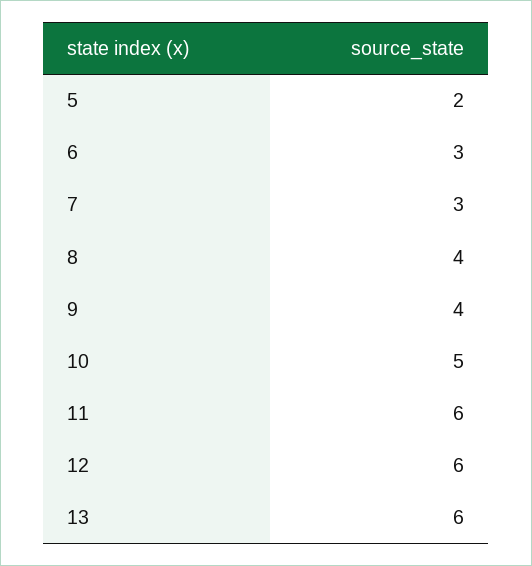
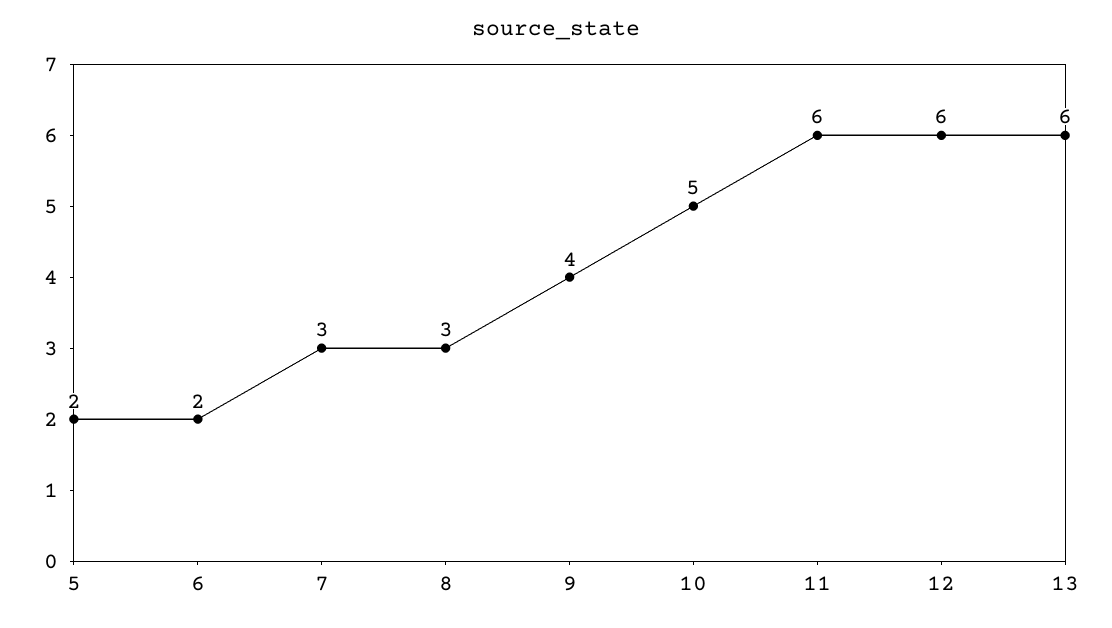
6: 3 -> 2
8: 4 -> 3

